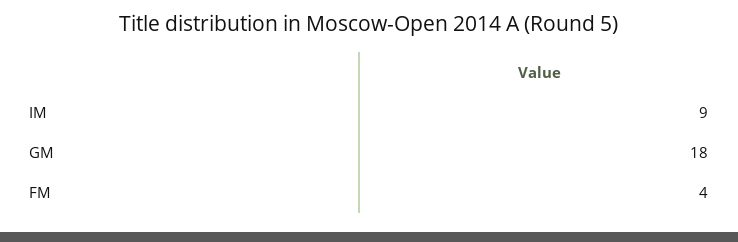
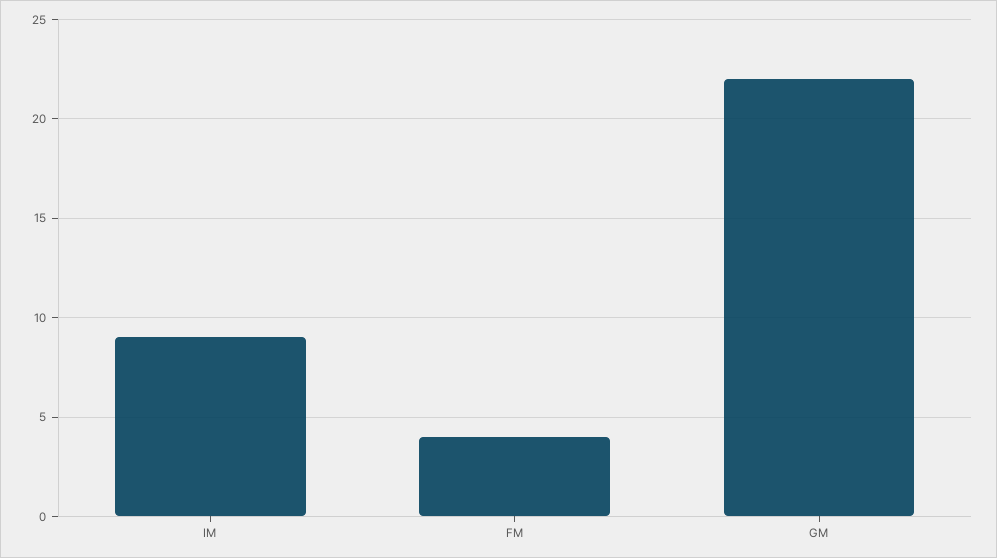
GM: 18 -> 22

